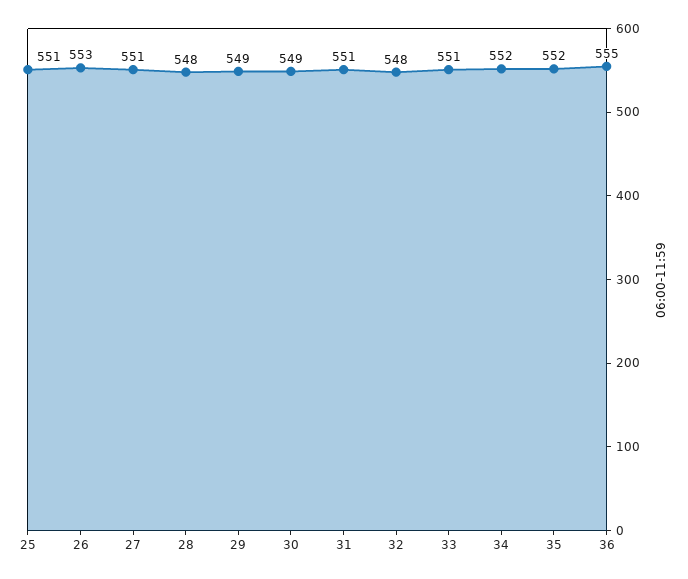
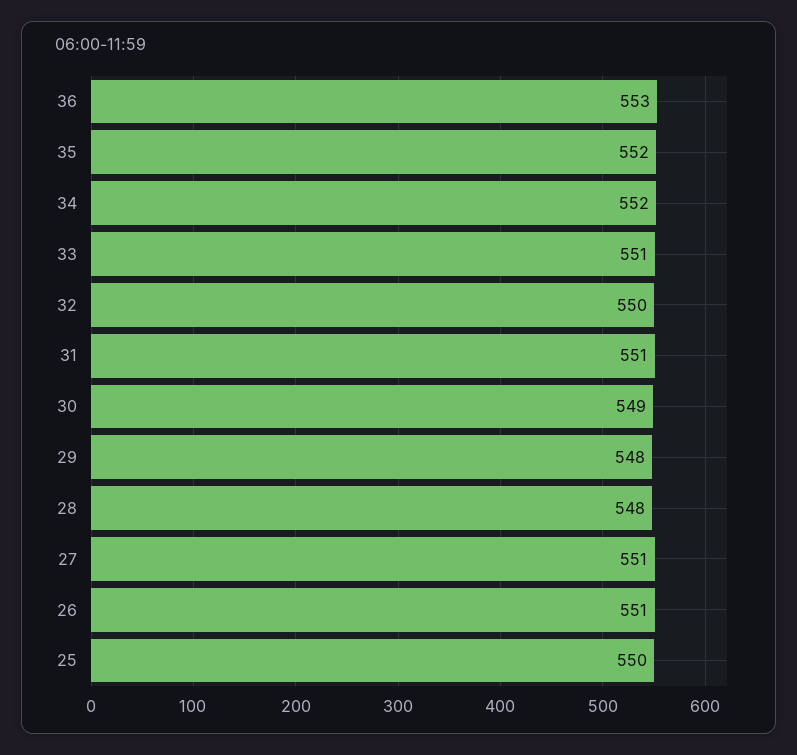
25: 551 -> 550
26: 553 -> 551
29: 549 -> 548
32: 548 -> 550
36: 555 -> 553

